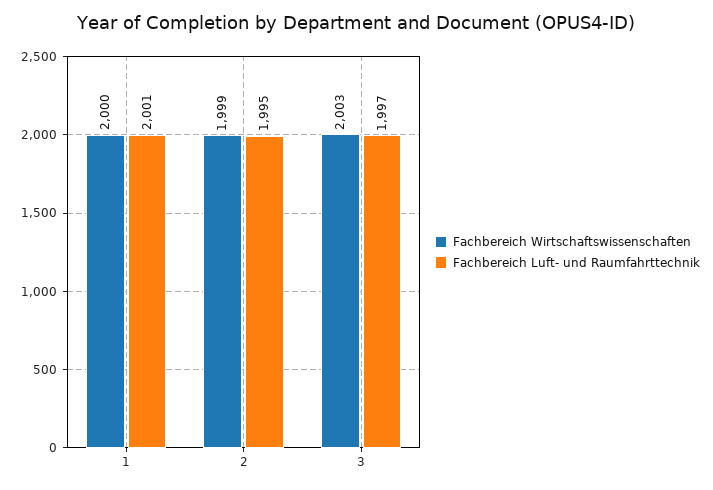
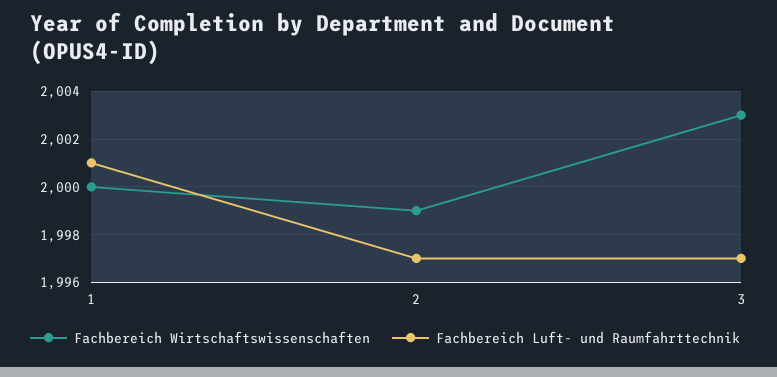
Fachbereich Luft- und Raumfahrttechnik, 2: 1995 -> 1997

